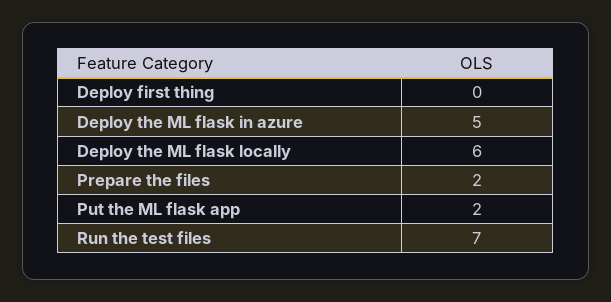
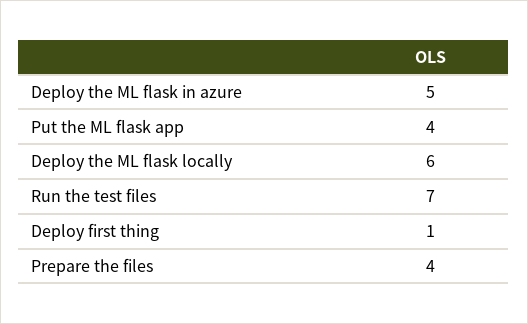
Deploy first thing: 0 -> 1
Prepare the files: 2 -> 4
Put the ML flask app: 2 -> 4

